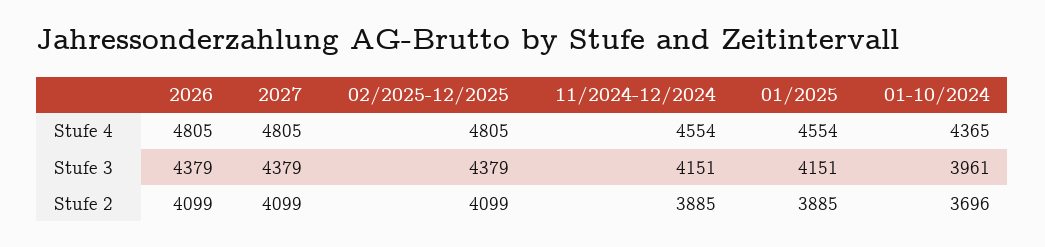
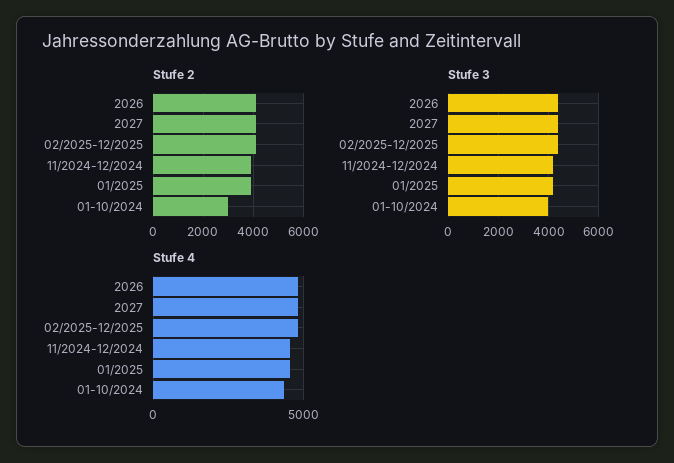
Stufe 2, 01-10/2024: 3696 -> 3000

